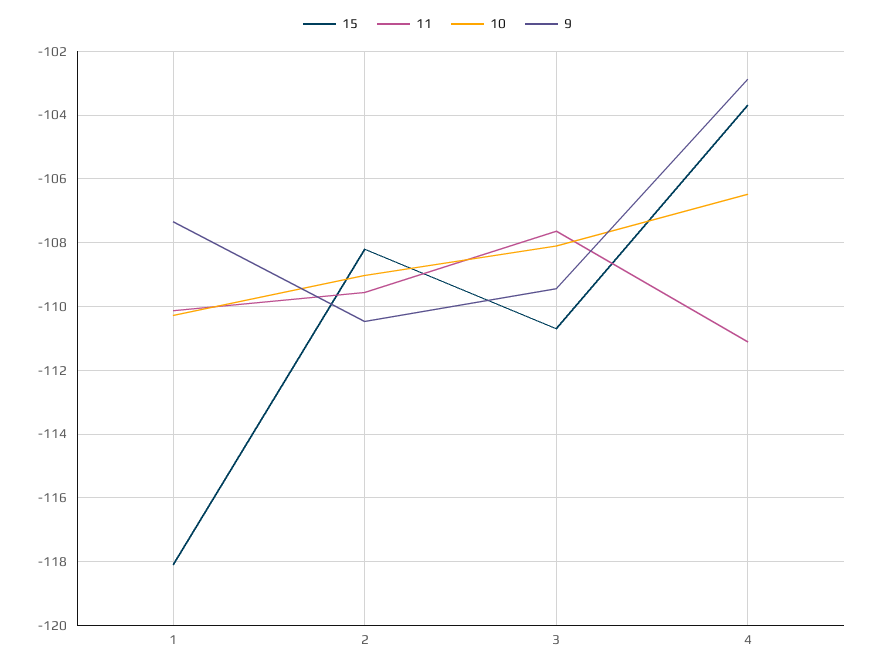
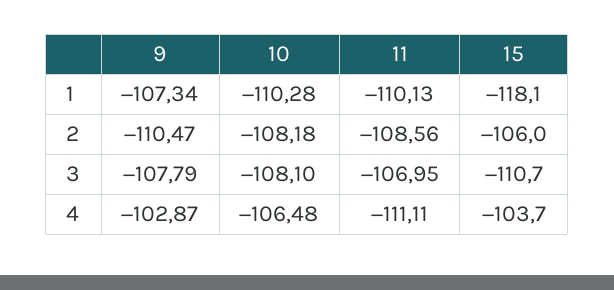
15, 2: -108.2 -> -106
11, 2: -109.6 -> -108.56
10, 2: -109 -> -108.18
11, 3: -107.6 -> -106.95
9, 3: -109.4 -> -107.79

